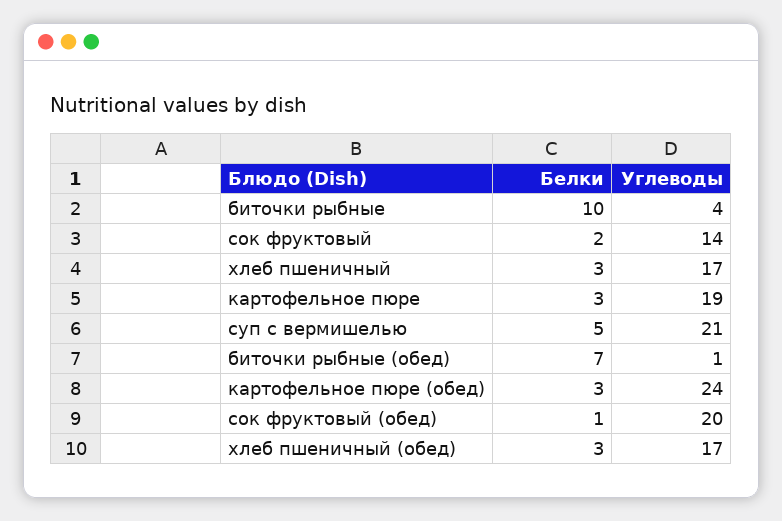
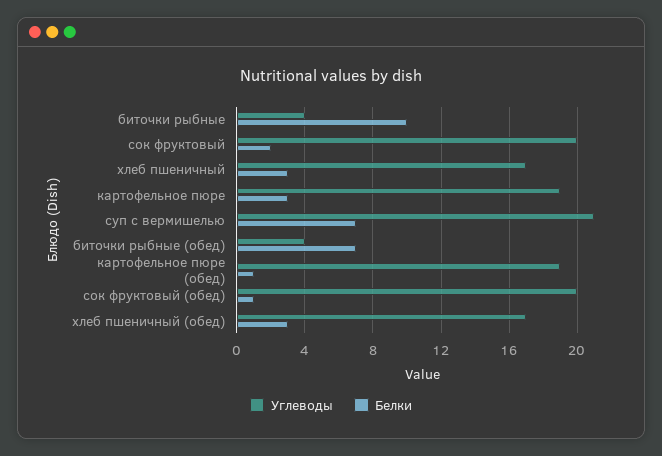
Углеводы, сок фруктовый: 14 -> 20
Белки, суп с вермишелью: 5 -> 7
Углеводы, биточки рыбные (обед): 1 -> 4
Белки, картофельное пюре (обед): 3 -> 1
Углеводы, картофельное пюре (обед): 24 -> 19

